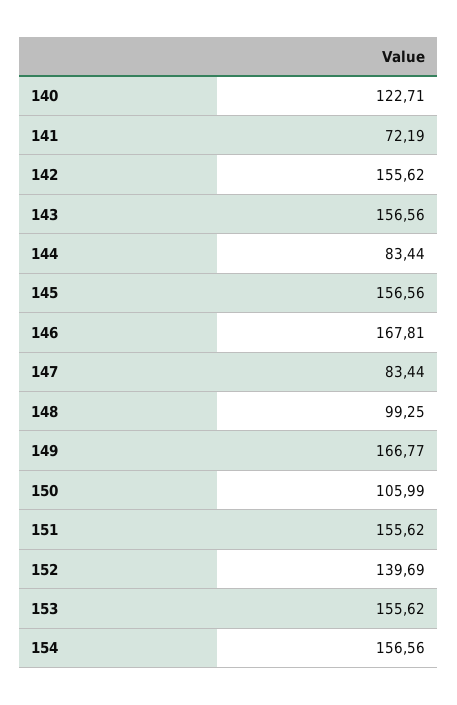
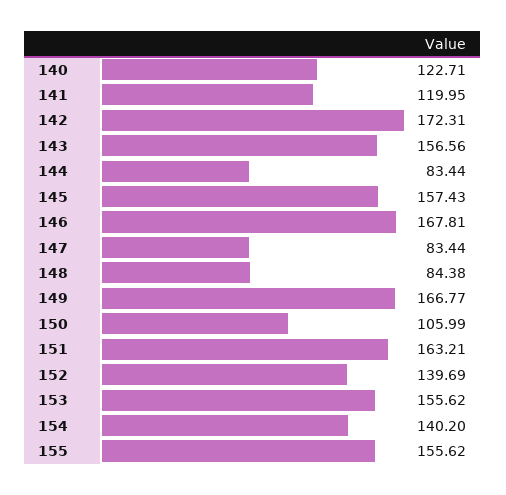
141: 72.19 -> 119.95
142: 155.62 -> 172.31
145: 156.56 -> 157.43
148: 99.25 -> 84.38
151: 155.62 -> 163.21
154: 156.56 -> 140.2
155: none -> 155.62

